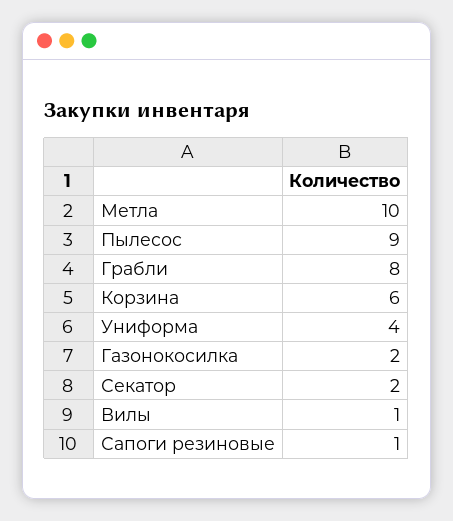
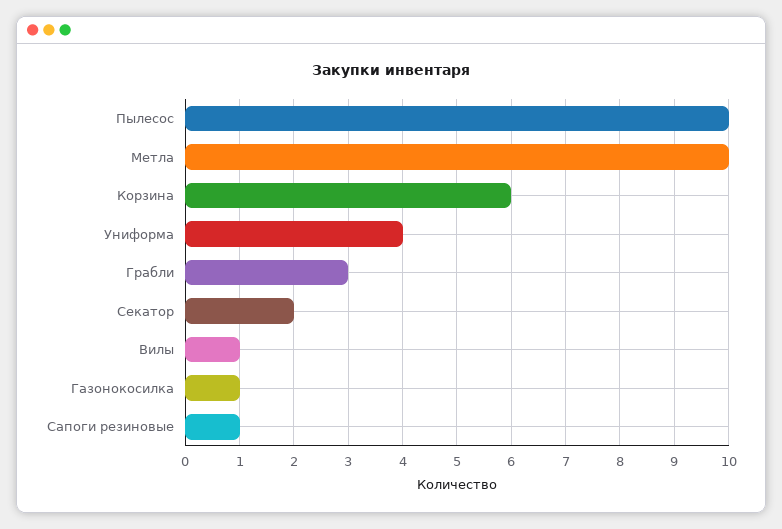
Пылесос: 9 -> 10
Грабли: 8 -> 3
Газонокосилка: 2 -> 1

